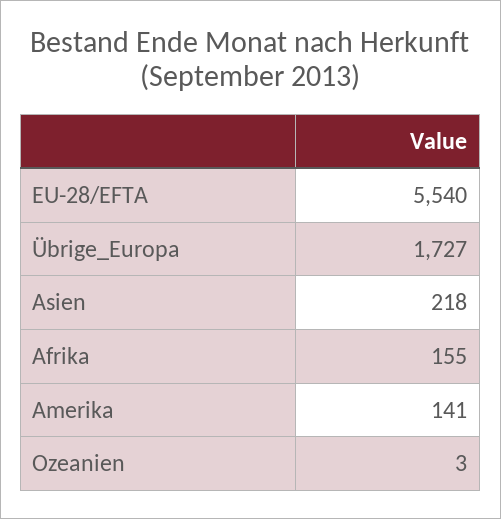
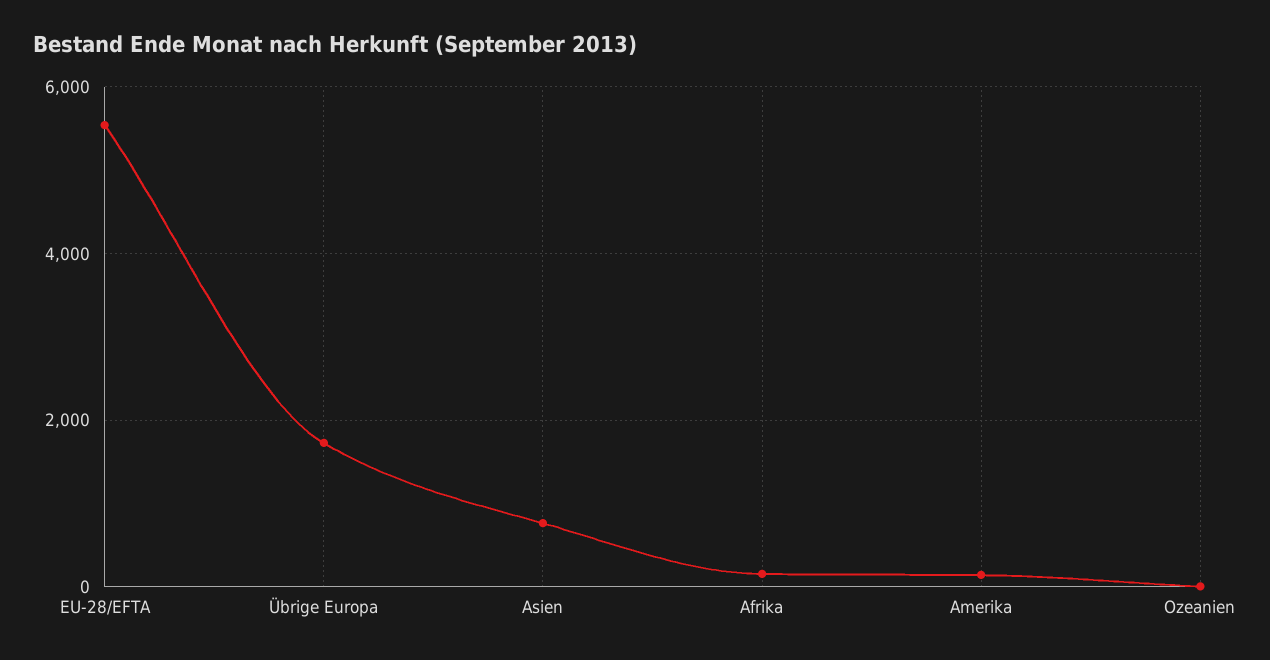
Asien: 218 -> 800

